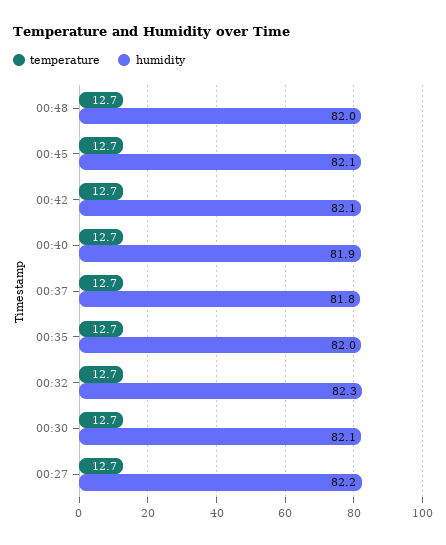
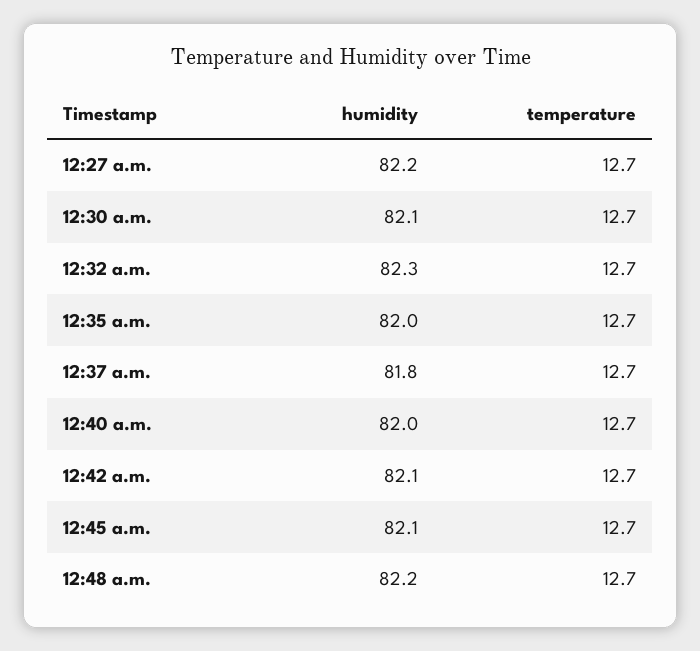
humidity, 00:48: 82 -> 82.2
humidity, 00:40: 81.9 -> 82

